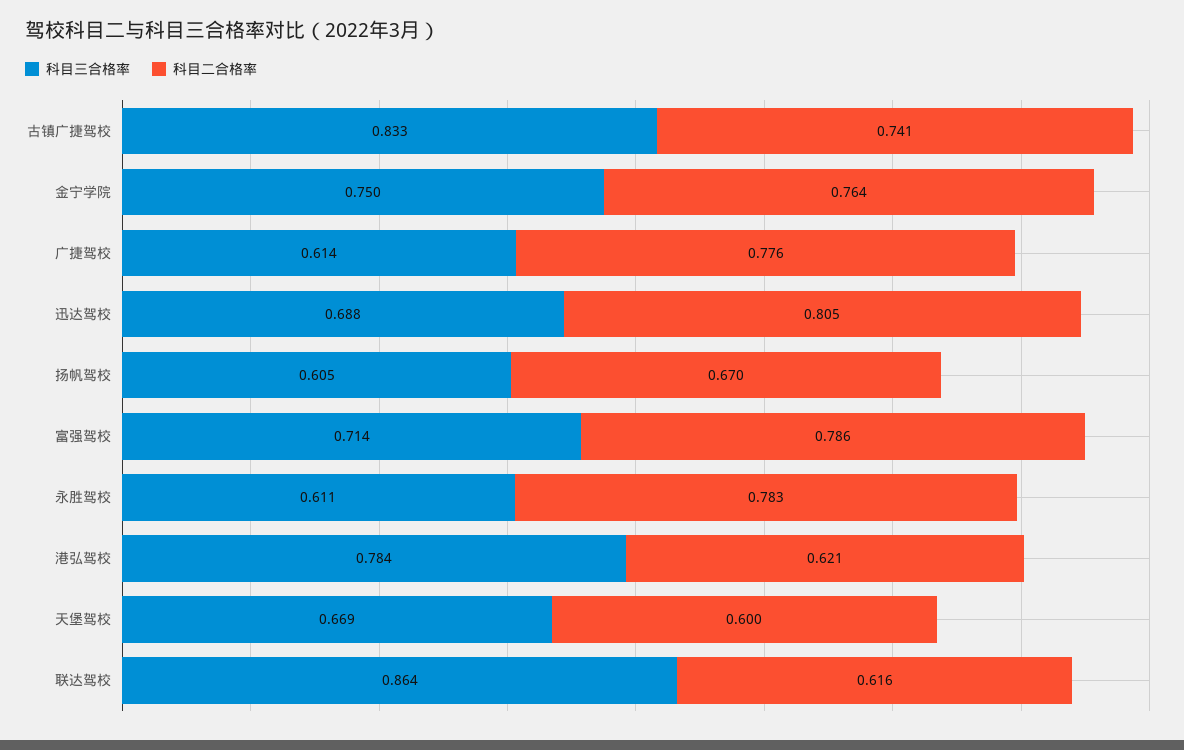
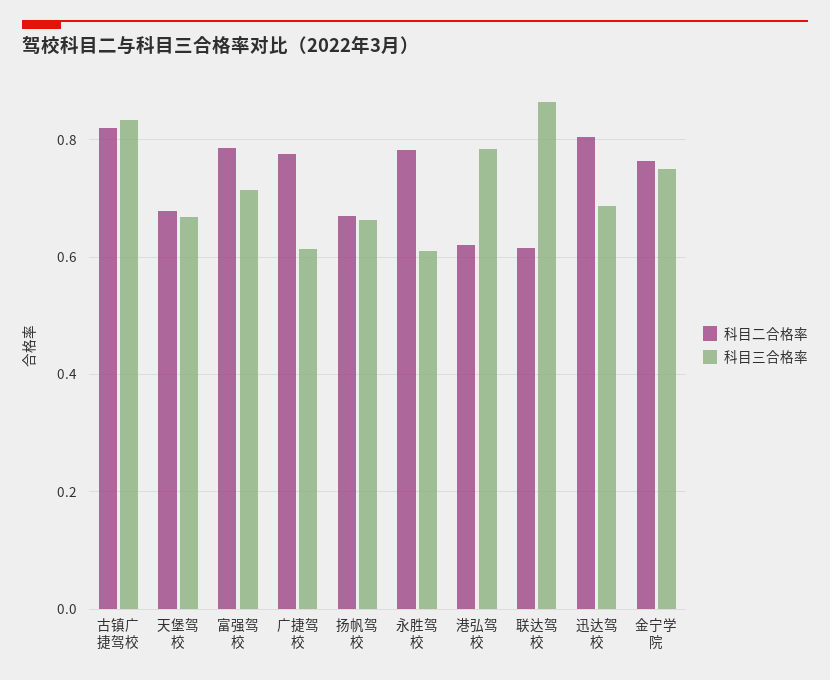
科目二合格率, 古镇广捷驾校: 0.741 -> 0.82
科目三合格率, 扬帆驾校: 0.605 -> 0.66
科目二合格率, 天堡驾校: 0.6 -> 0.68

